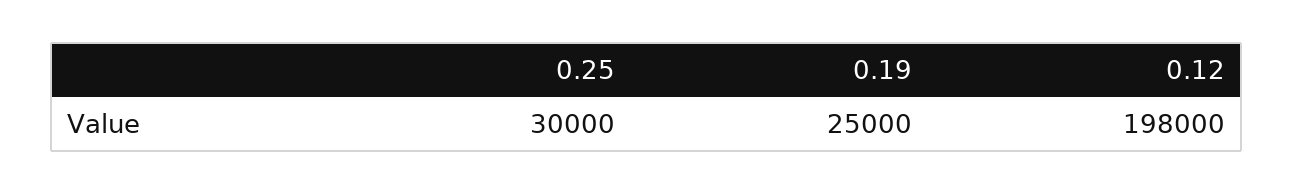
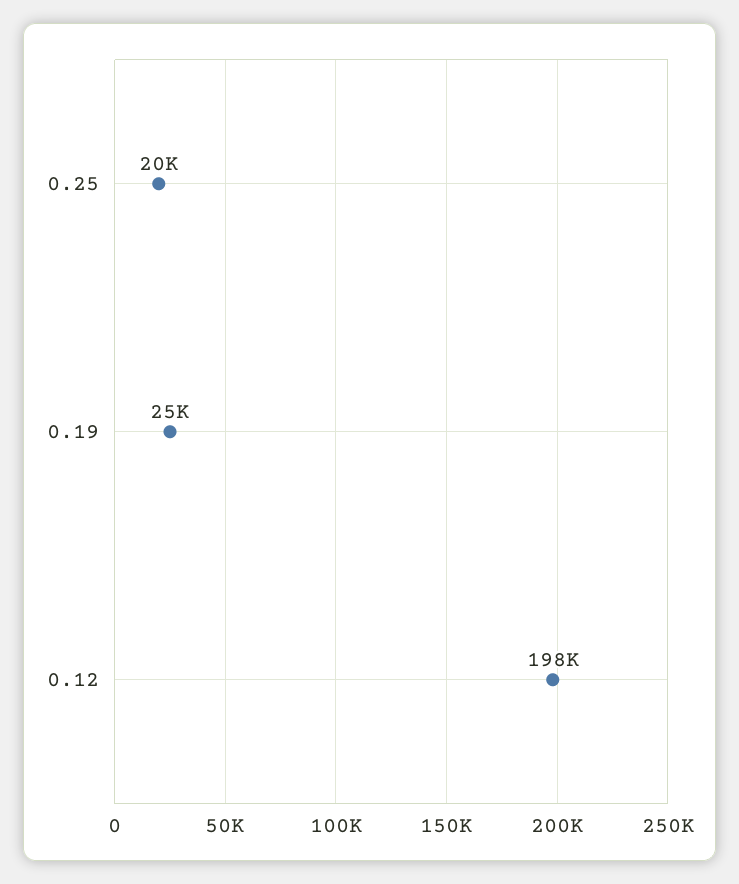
0.25: 30000 -> 20000

